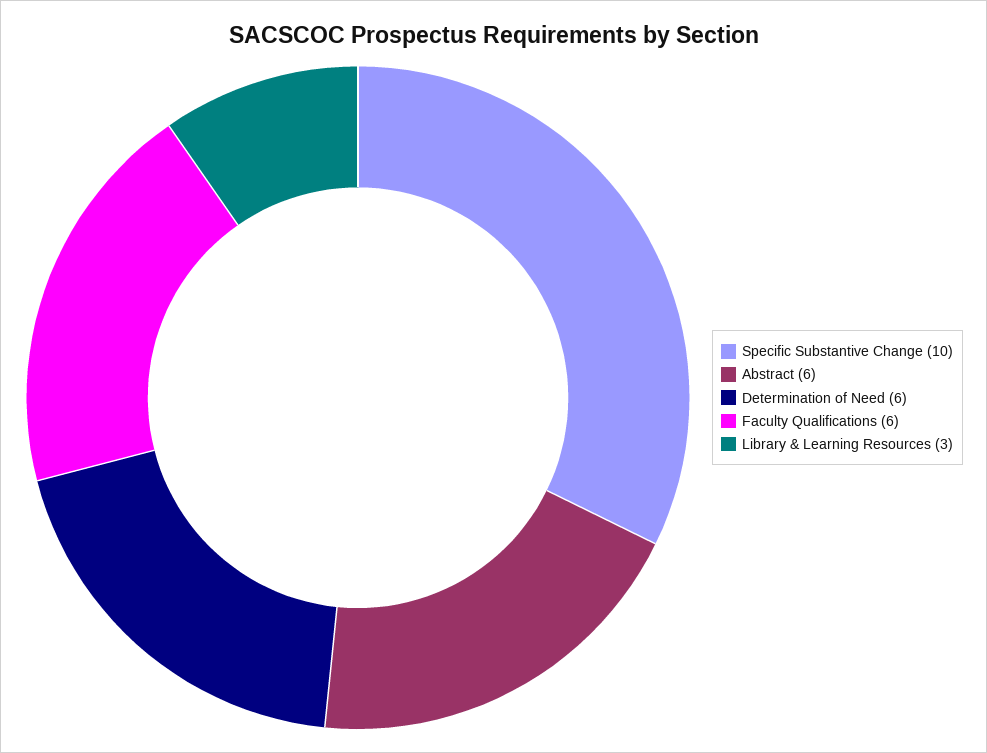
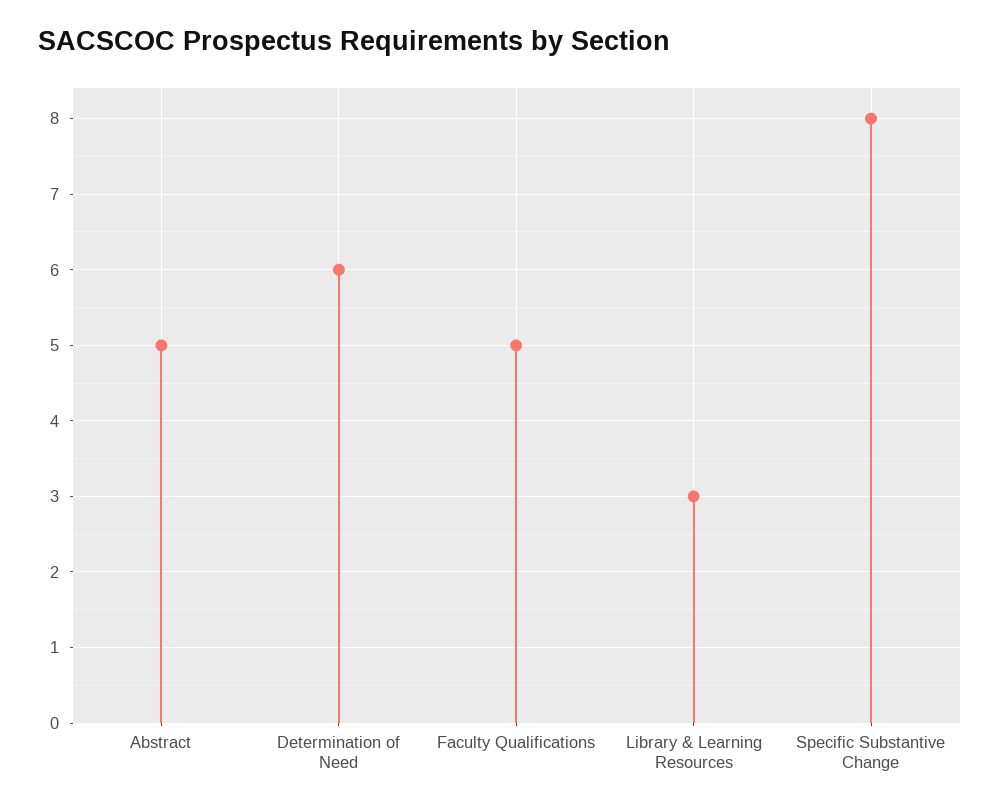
Specific Substantive Change: 10 -> 8
Abstract: 6 -> 5
Faculty Qualifications: 6 -> 5

